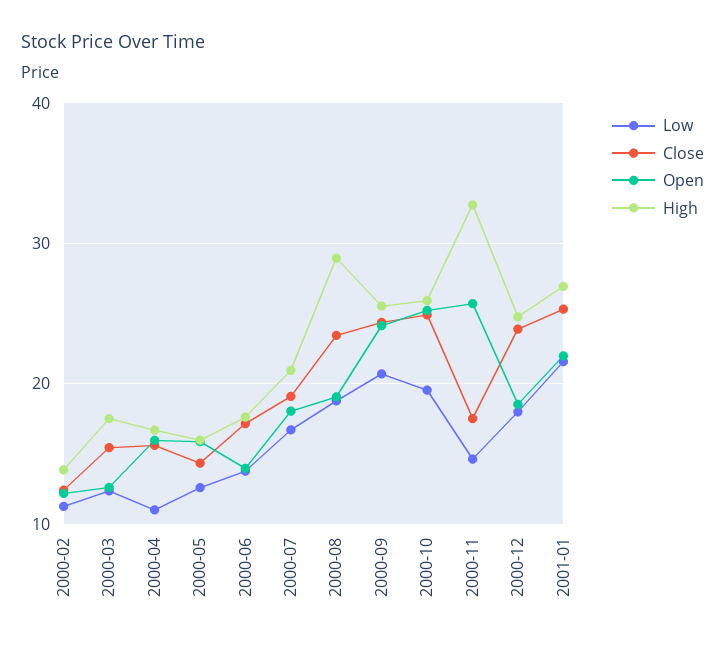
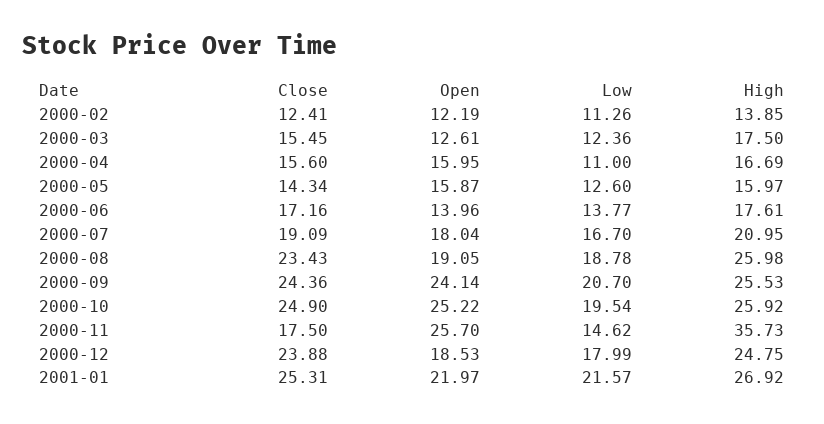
High, 2000-08: 29 -> 25.98
High, 2000-11: 33 -> 35.73

